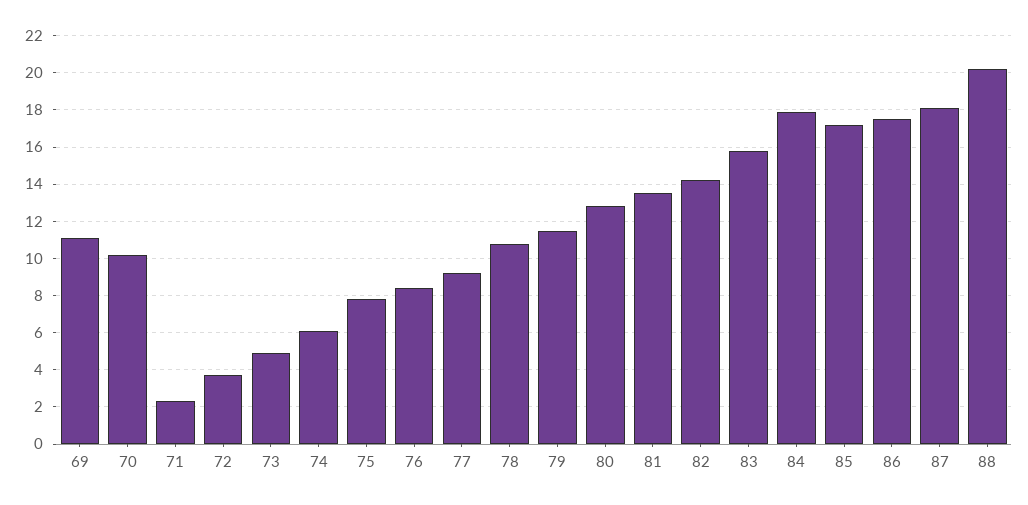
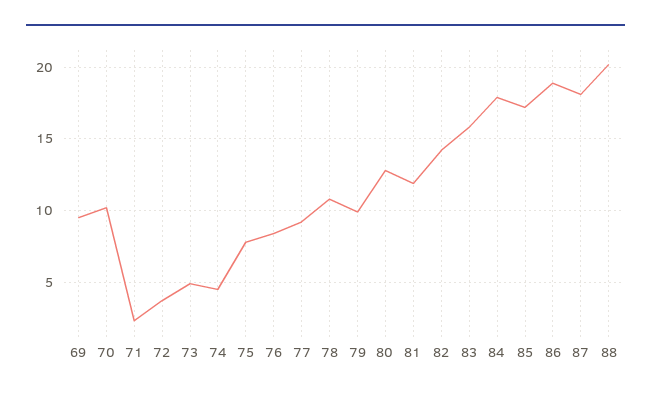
69: 11 -> 9.5
74: 6 -> 4.5
79: 11.5 -> 10
81: 13.5 -> 12
86: 17.5 -> 19

